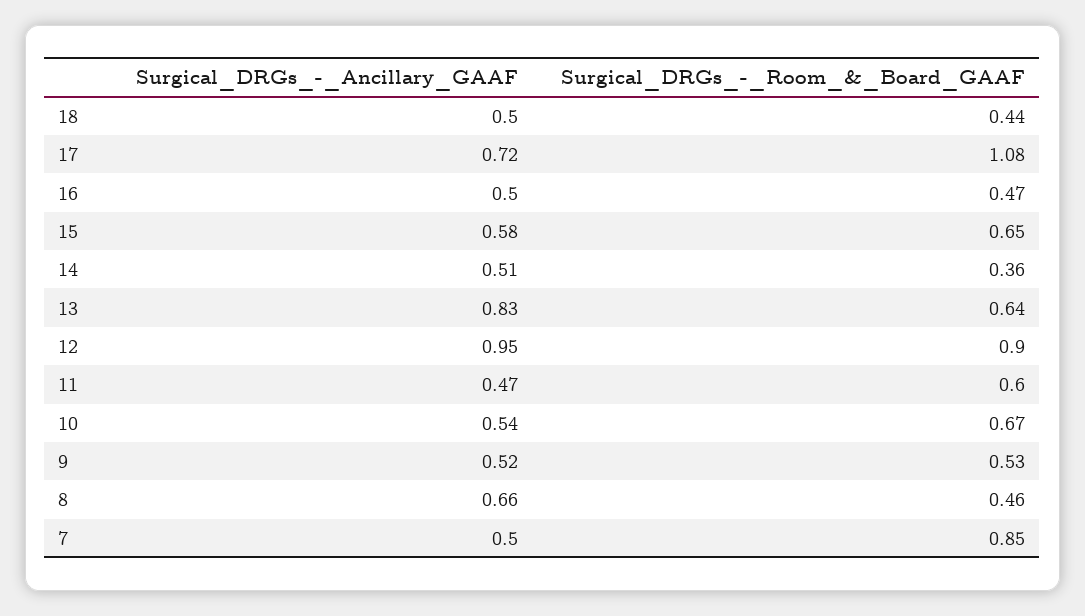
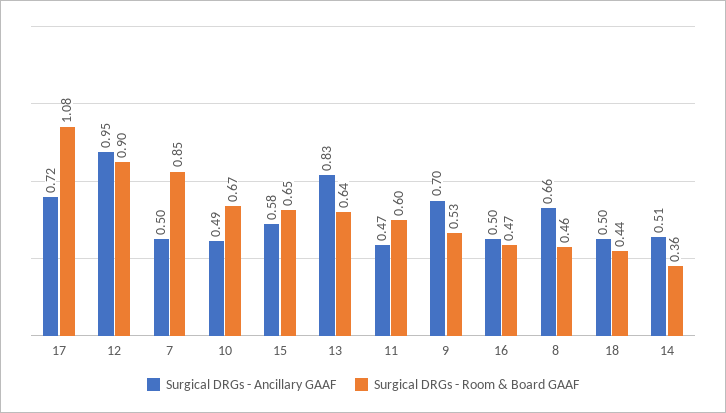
Surgical_DRGs_-_Ancillary_GAAF, 10: 0.54 -> 0.49
Surgical_DRGs_-_Ancillary_GAAF, 9: 0.52 -> 0.7

